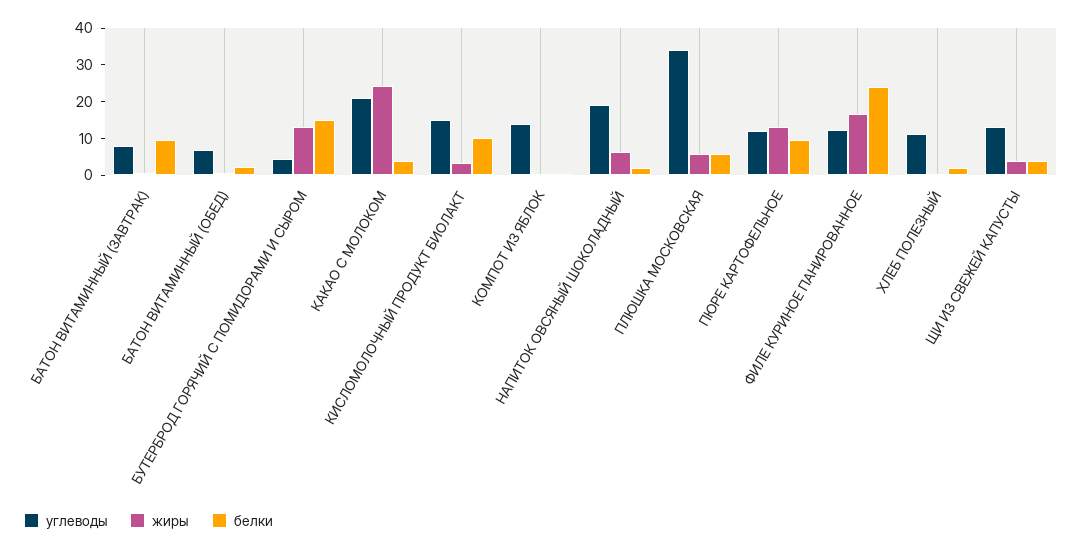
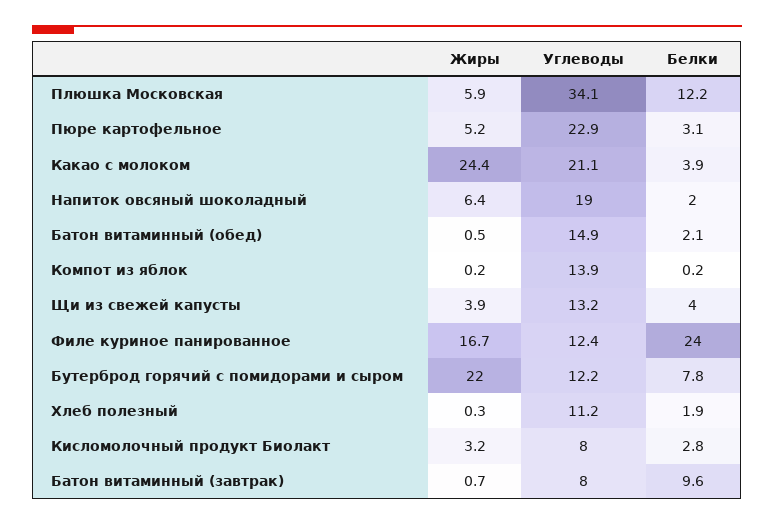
углеводы, БАТОН ВИТАМИННЫЙ (ОБЕД): 7.5 -> 14.9
углеводы, БУТЕРБРОД ГОРЯЧИЙ С ПОМИДОРАМИ И СЫРОМ: 5 -> 12.2
жиры, БУТЕРБРОД ГОРЯЧИЙ С ПОМИДОРАМИ И СЫРОМ: 12.5 -> 22
белки, БУТЕРБРОД ГОРЯЧИЙ С ПОМИДОРАМИ И СЫРОМ: 15 -> 7.8
углеводы, КИСЛОМОЛОЧНЫЙ ПРОДУКТ БИОЛАКТ: 15 -> 8
белки, КИСЛОМОЛОЧНЫЙ ПРОДУКТ БИОЛАКТ: 10 -> 2.8
белки, ПЛЮШКА МОСКОВСКАЯ: 5 -> 12.2
углеводы, ПЮРЕ КАРТОФЕЛЬНОЕ: 12.5 -> 22.9
жиры, ПЮРЕ КАРТОФЕЛЬНОЕ: 12.5 -> 5.2
белки, ПЮРЕ КАРТОФЕЛЬНОЕ: 10 -> 3.1

